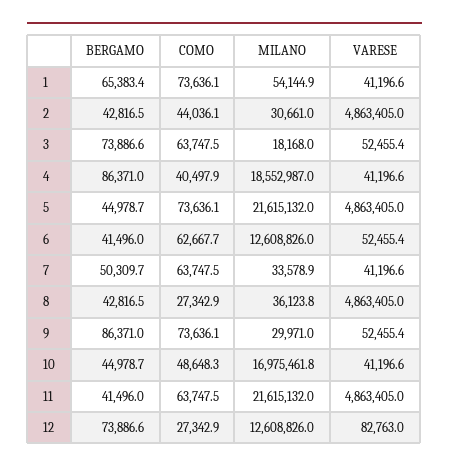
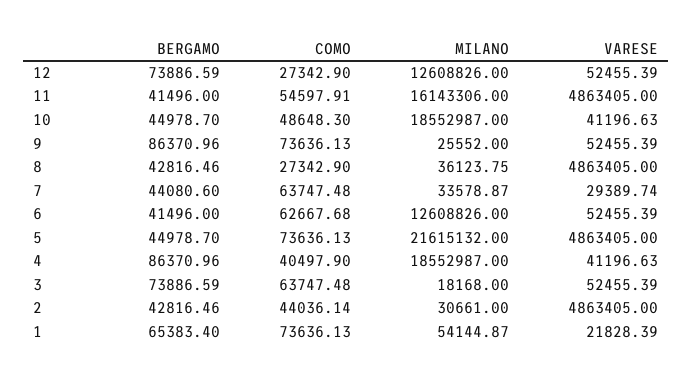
VARESE, 1: 41196.6 -> 21828.39
BERGAMO, 7: 50309.7 -> 44080.6
VARESE, 7: 41196.6 -> 29389.74
MILANO, 9: 29971 -> 25552
MILANO, 10: 16975461.8 -> 18552987
COMO, 11: 63747.5 -> 54597.91
MILANO, 11: 21615132 -> 16143306
VARESE, 12: 82763 -> 52455.39

